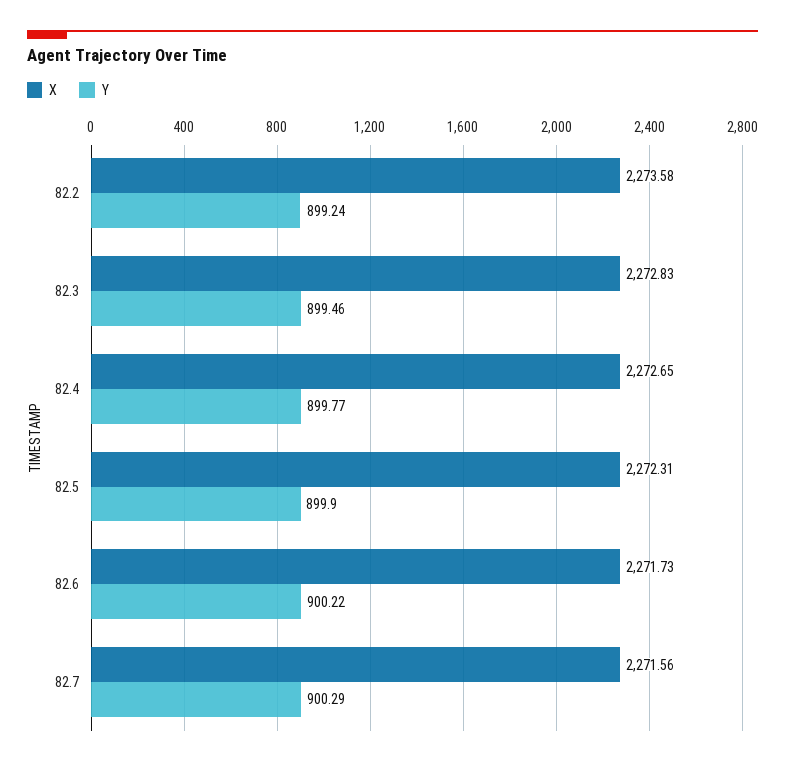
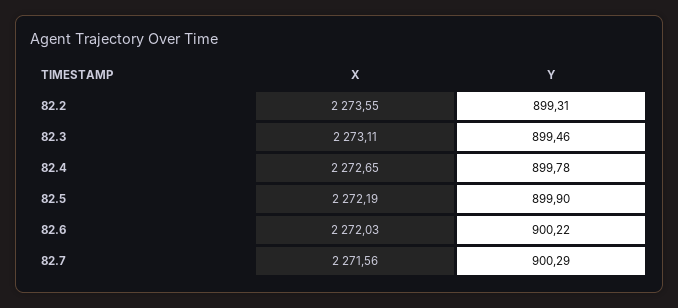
X, 82.2: 2273.58 -> 2273.55
Y, 82.2: 899.24 -> 899.31
X, 82.3: 2272.83 -> 2273.11
Y, 82.4: 899.77 -> 899.78
X, 82.5: 2272.31 -> 2272.19
X, 82.6: 2271.73 -> 2272.03

